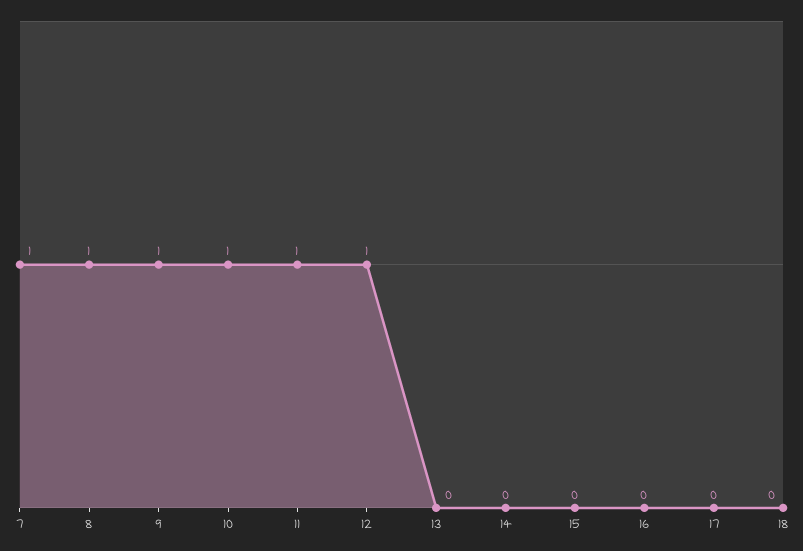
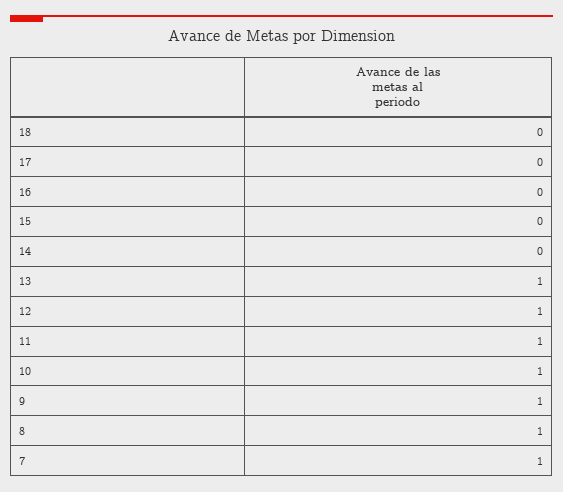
13: 0 -> 1

